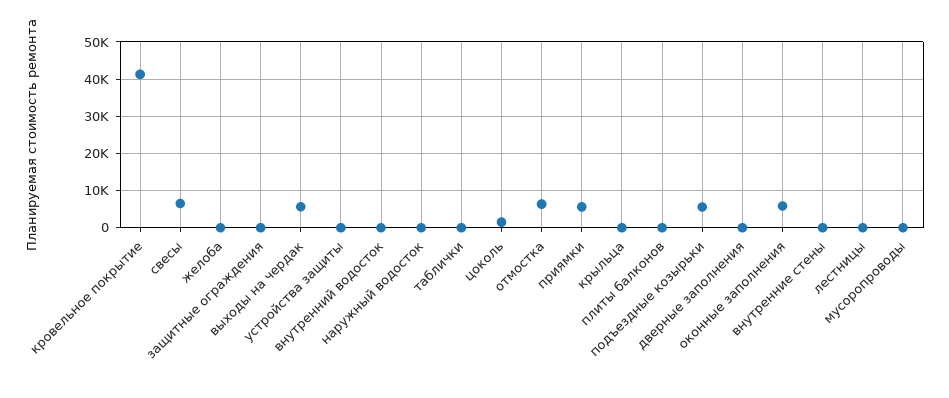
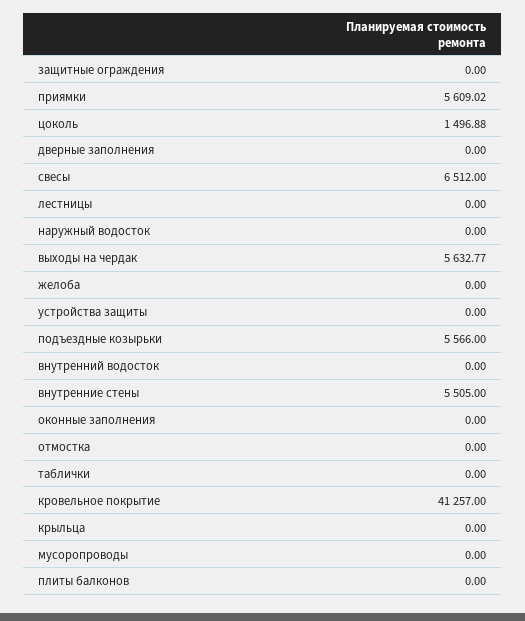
отмостка: 6000 -> 0
оконные заполнения: 6000 -> 0
внутренние стены: 0 -> 5505

